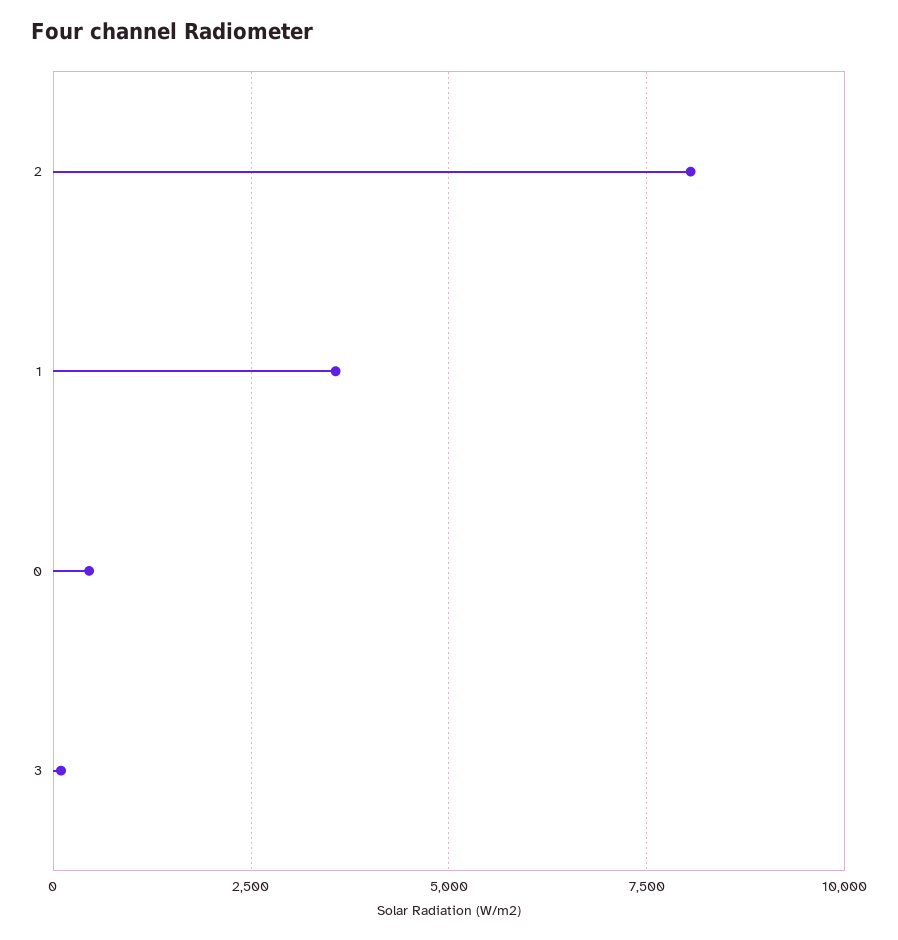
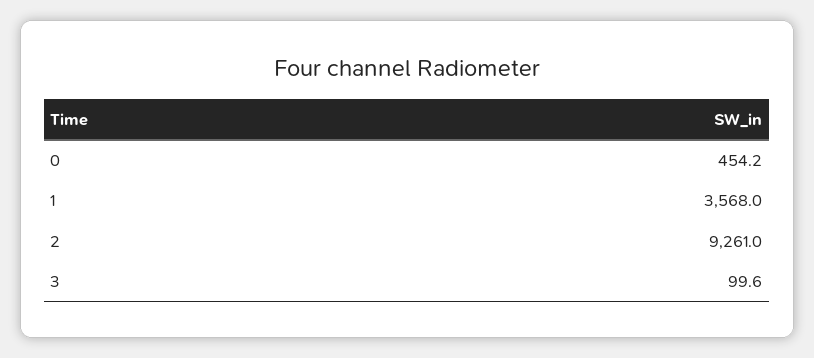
2: 8000 -> 9261

